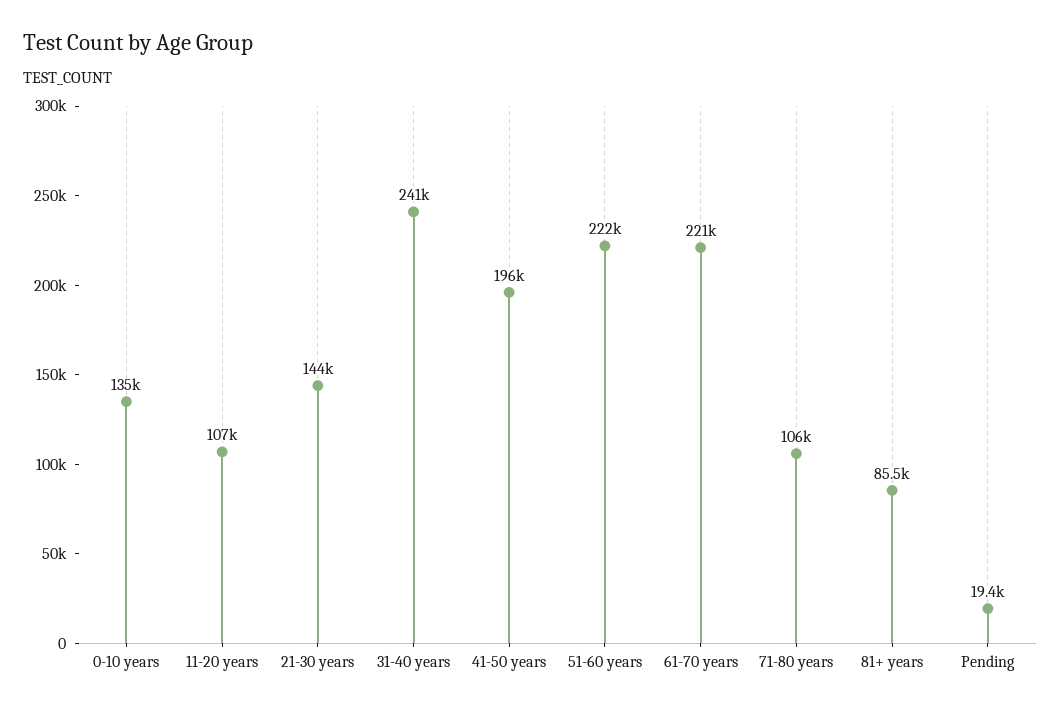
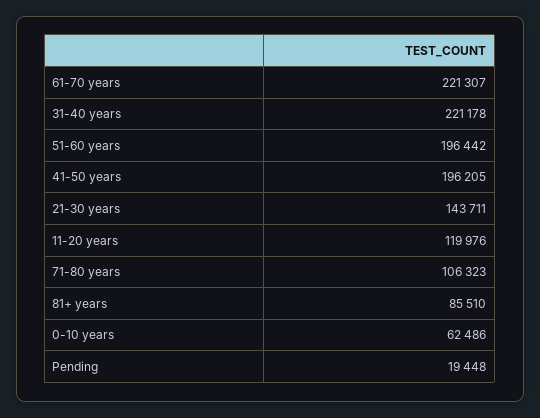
0-10 years: 135000 -> 62486
11-20 years: 107000 -> 119976
31-40 years: 241000 -> 221178
51-60 years: 222000 -> 196442

